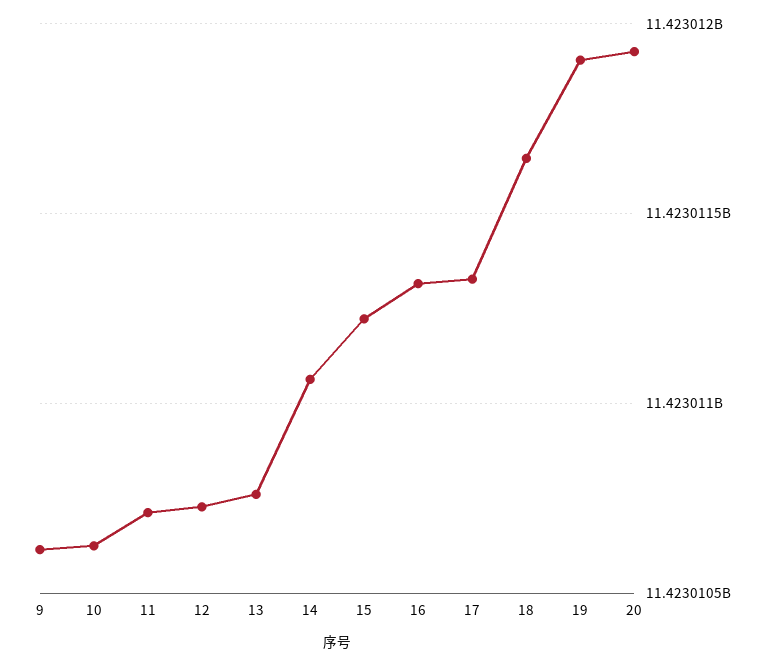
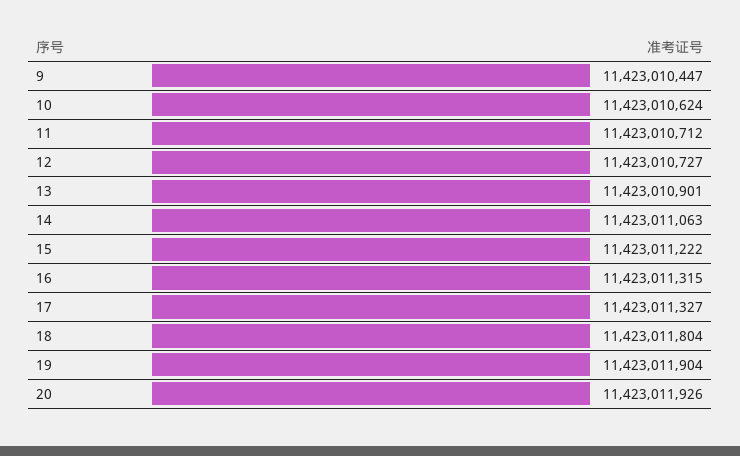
9: 11423010600 -> 11423010447
13: 11423010750 -> 11423010901
18: 11423011650 -> 11423011804

